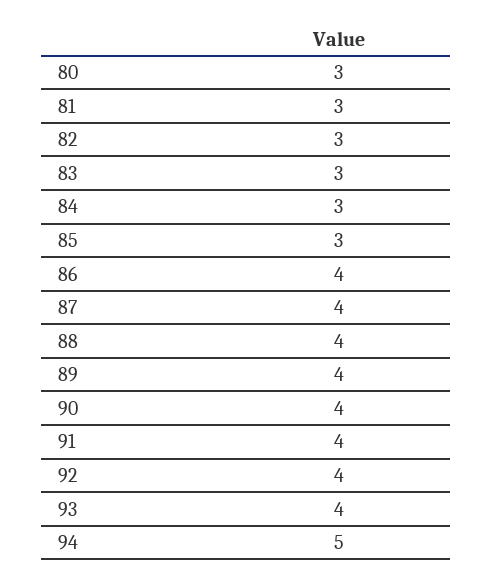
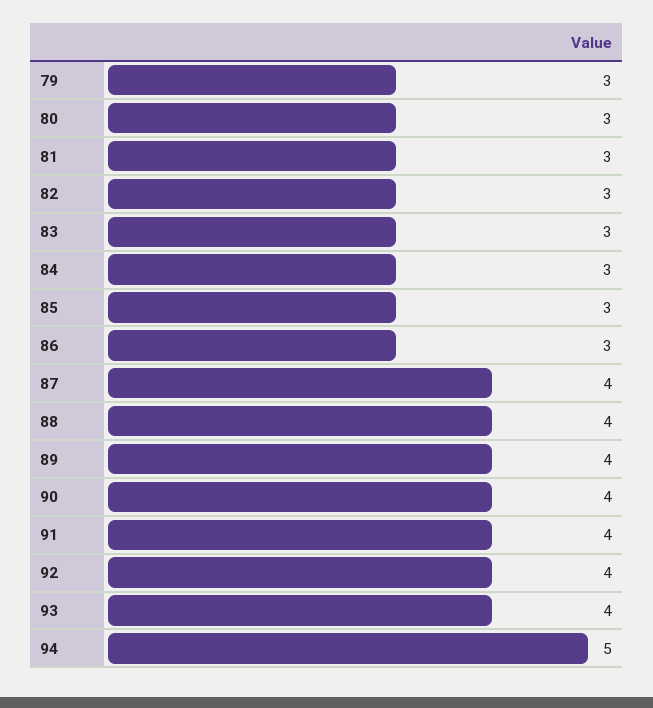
86: 4 -> 3
79: none -> 3

